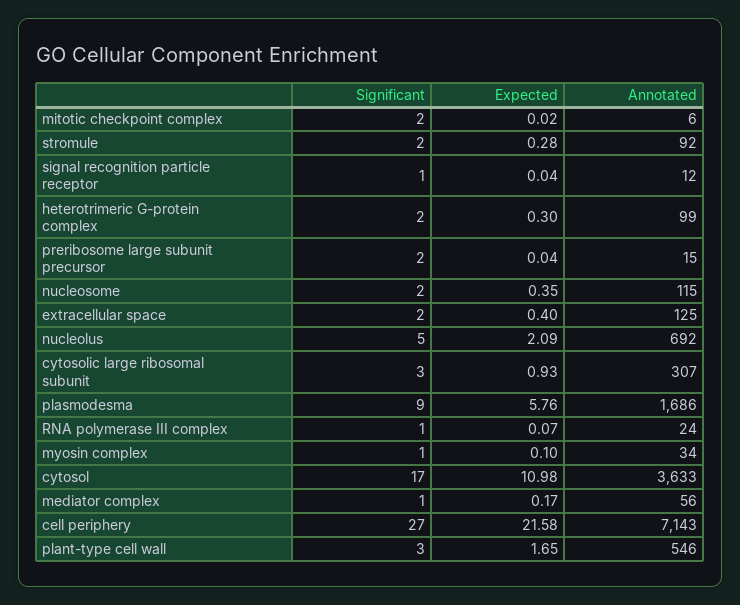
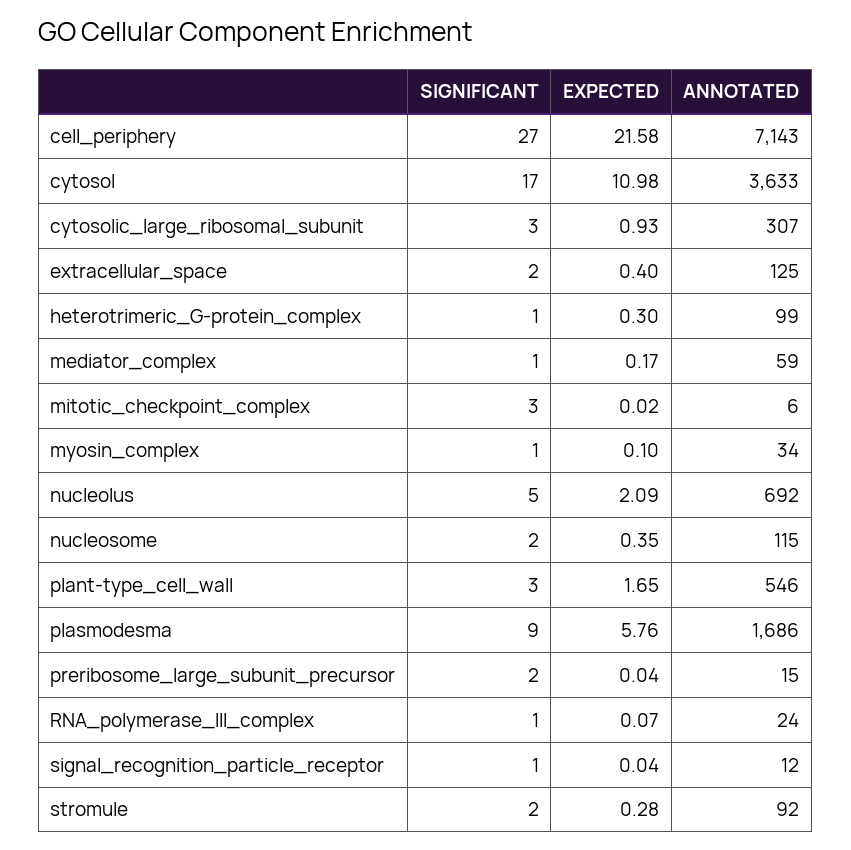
Significant, mitotic checkpoint complex: 2 -> 3
Significant, heterotrimeric G-protein complex: 2 -> 1
Annotated, mediator complex: 56 -> 59

